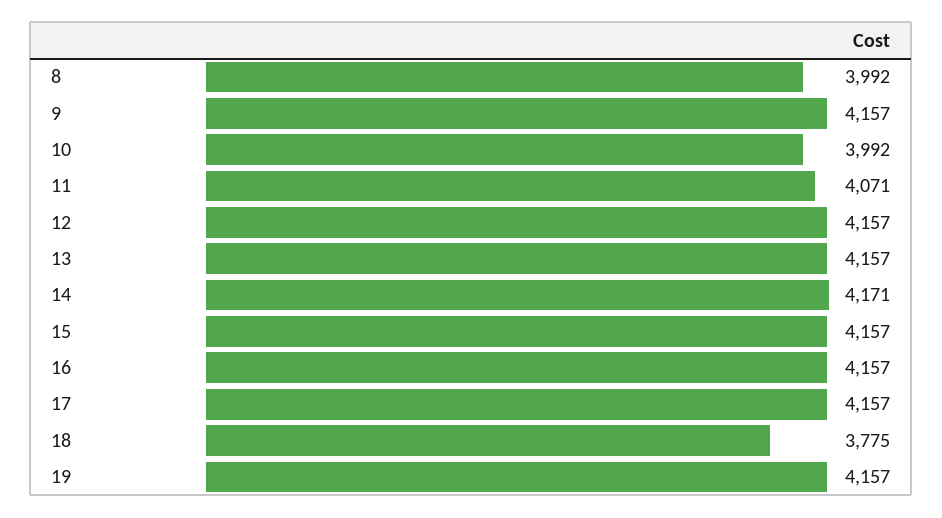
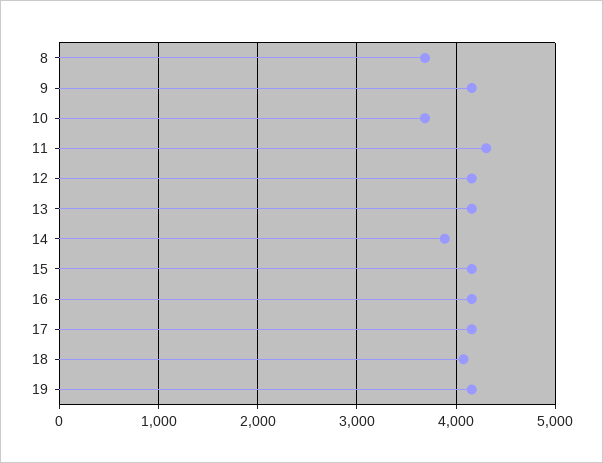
8: 3992 -> 3700
10: 3992 -> 3700
11: 4071 -> 4300
14: 4171 -> 3900
18: 3775 -> 4100

